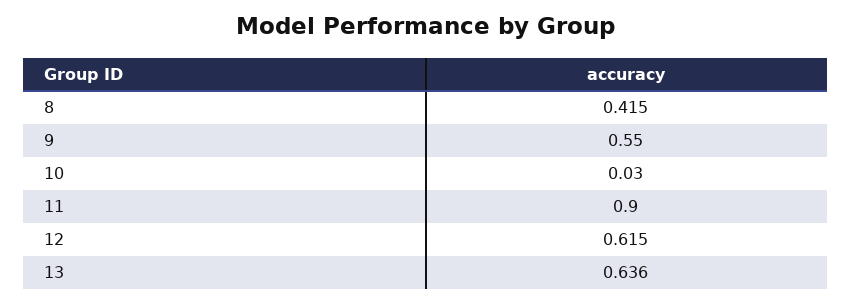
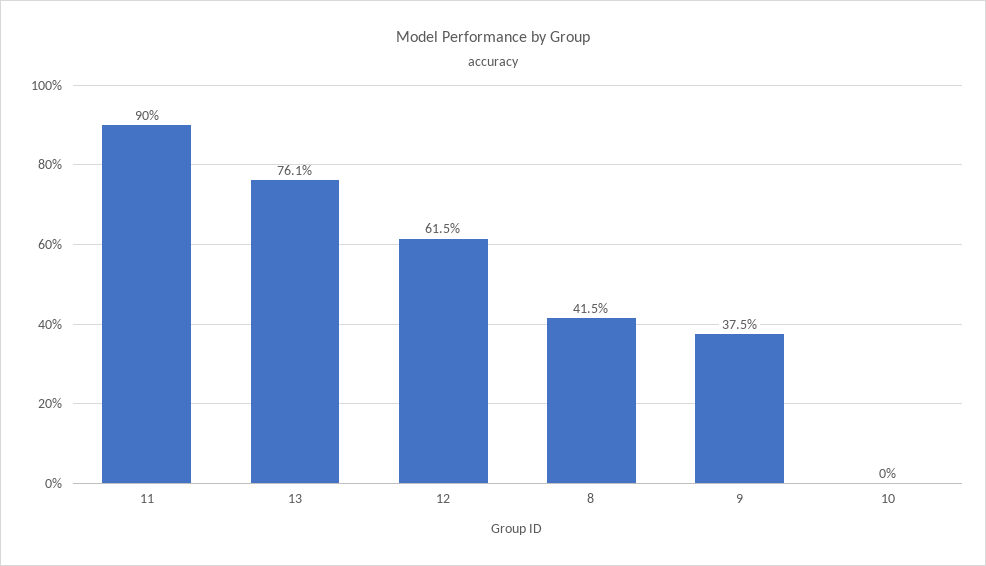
9: 0.55 -> 0.375
10: 0.03 -> 0
13: 0.636 -> 0.761

